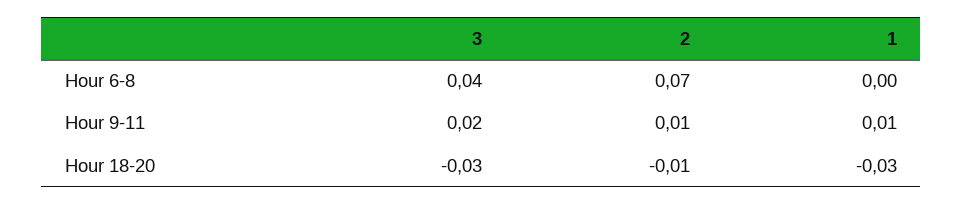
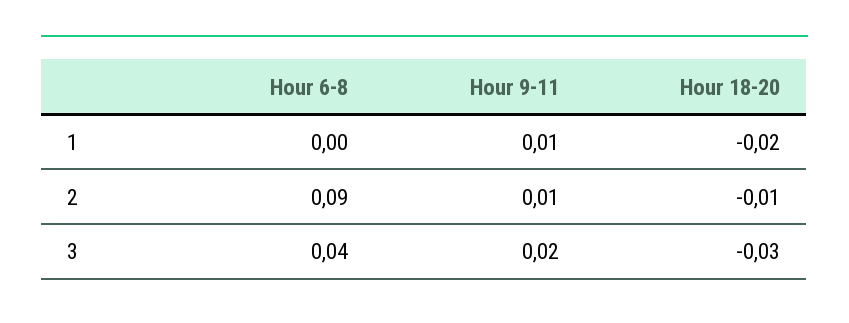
2, Hour 6-8: 0.07 -> 0.09
1, Hour 18-20: -0.03 -> -0.02

